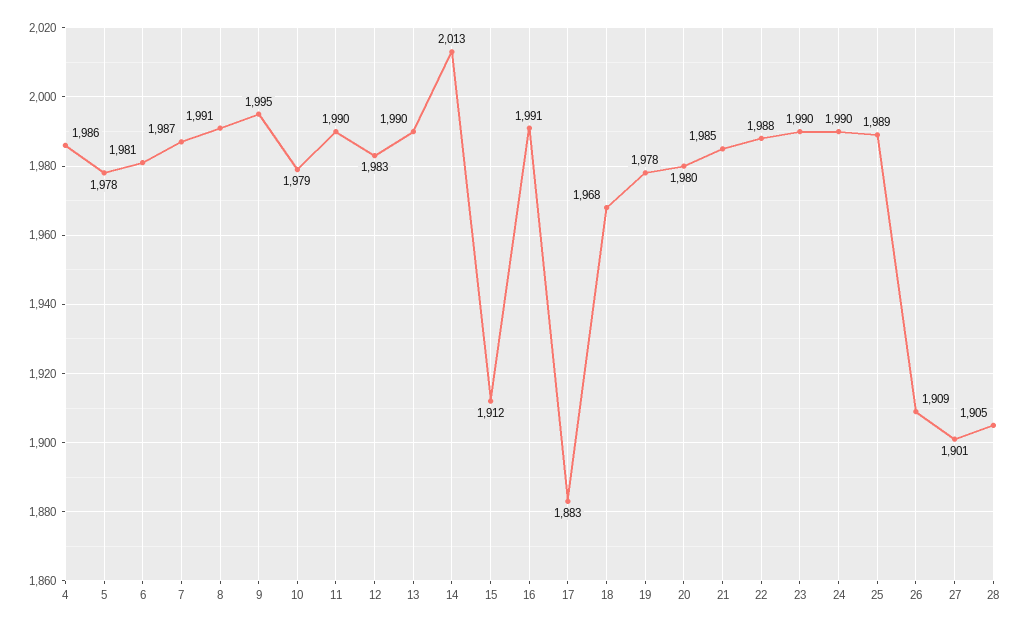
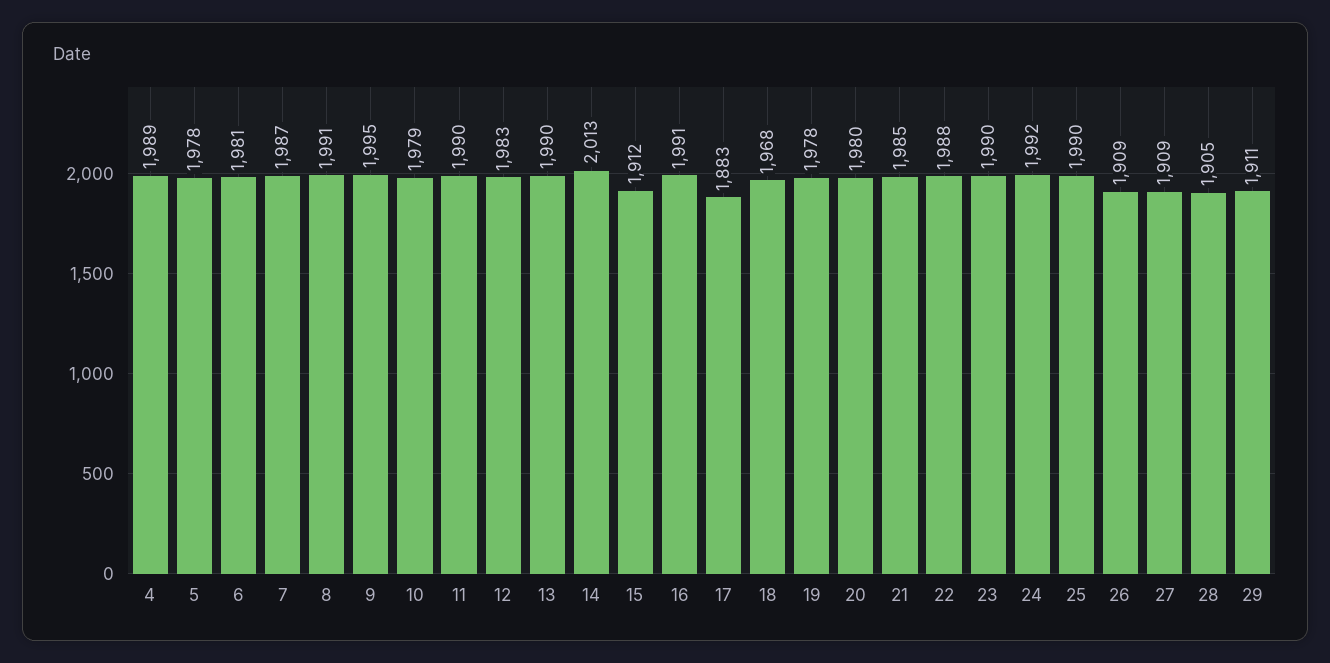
4: 1986 -> 1989
24: 1990 -> 1992
25: 1989 -> 1990
27: 1901 -> 1909
29: none -> 1911

